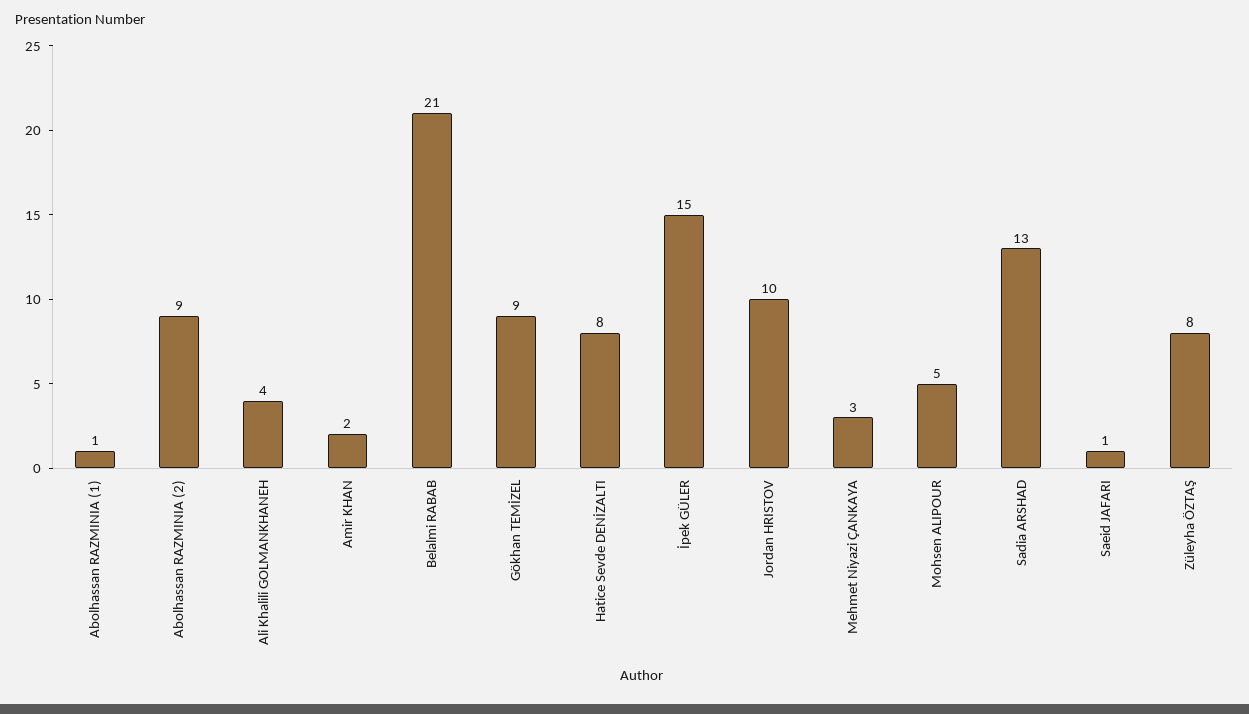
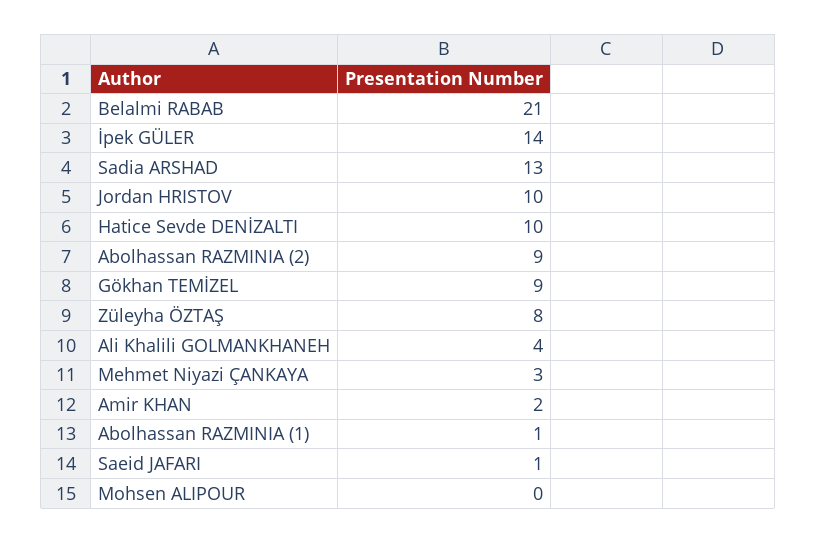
Hatice Sevde DENİZALTI: 8 -> 10
İpek GÜLER: 15 -> 14
Mohsen ALIPOUR: 5 -> 0

